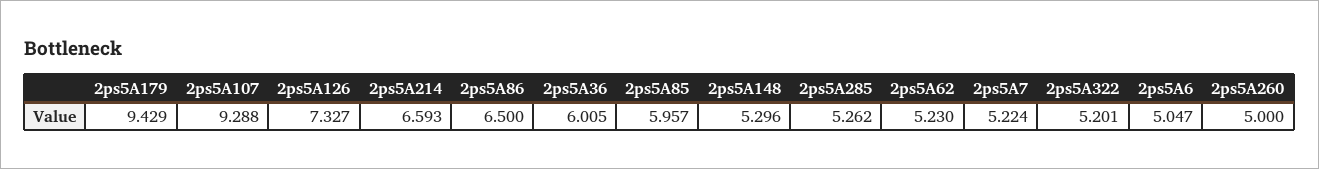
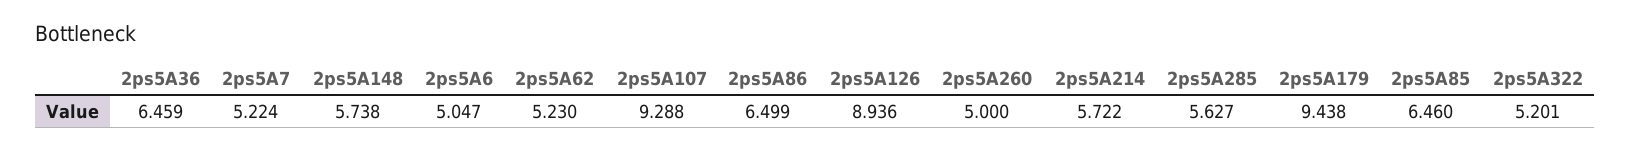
2ps5A179: 9.429 -> 9.438
2ps5A126: 7.327 -> 8.936
2ps5A214: 6.593 -> 5.722
2ps5A86: 6.5 -> 6.499
2ps5A36: 6.005 -> 6.459
2ps5A85: 5.957 -> 6.46
2ps5A148: 5.296 -> 5.738
2ps5A285: 5.262 -> 5.627

